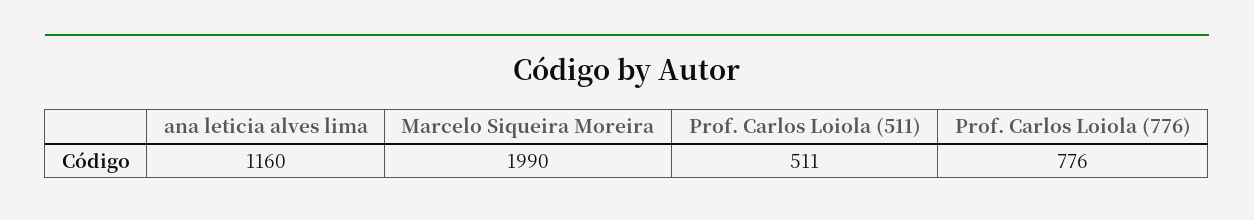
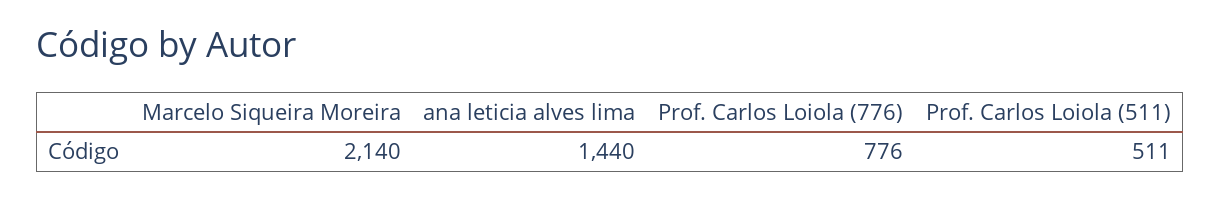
ana leticia alves lima: 1160 -> 1440
Marcelo Siqueira Moreira: 1990 -> 2140

